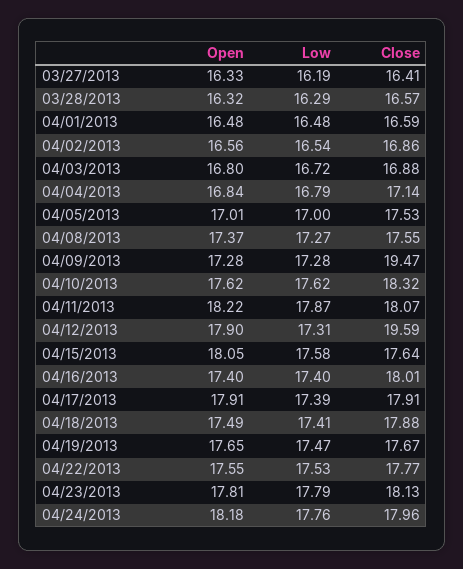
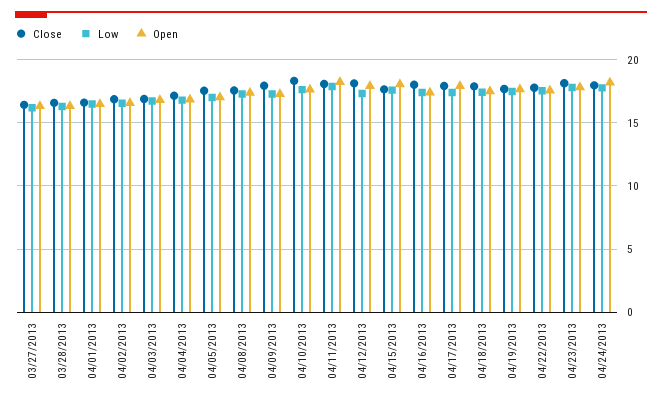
Close, 04/09/2013: 19.47 -> 18
Close, 04/12/2013: 19.59 -> 18

